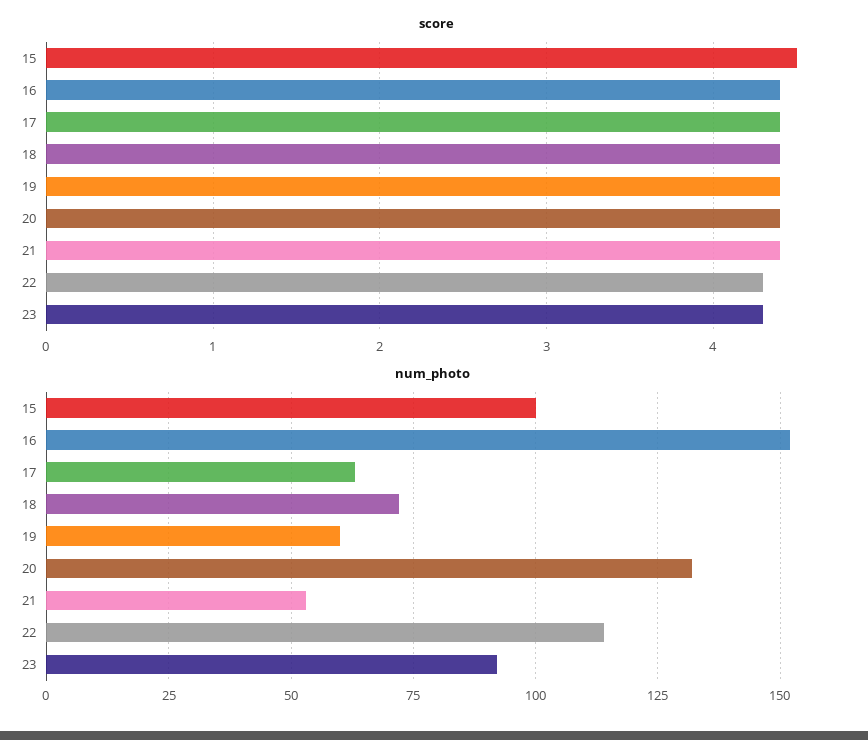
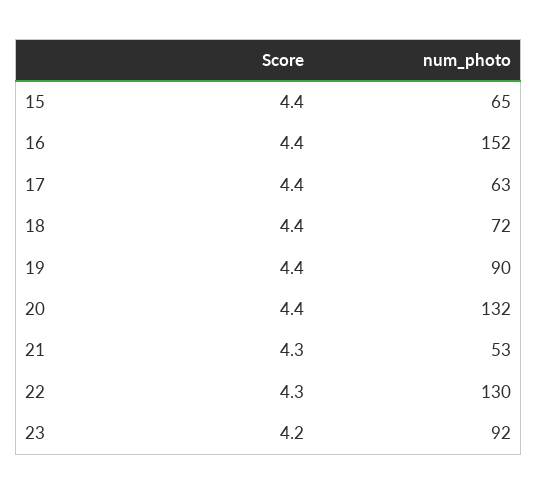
score, 15: 4.5 -> 4.4
score, 21: 4.4 -> 4.3
score, 23: 4.3 -> 4.2
num_photo, 15: 100 -> 65
num_photo, 19: 60 -> 90
num_photo, 22: 115 -> 130

